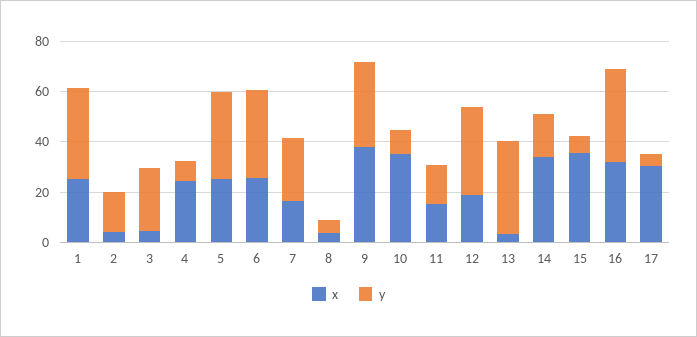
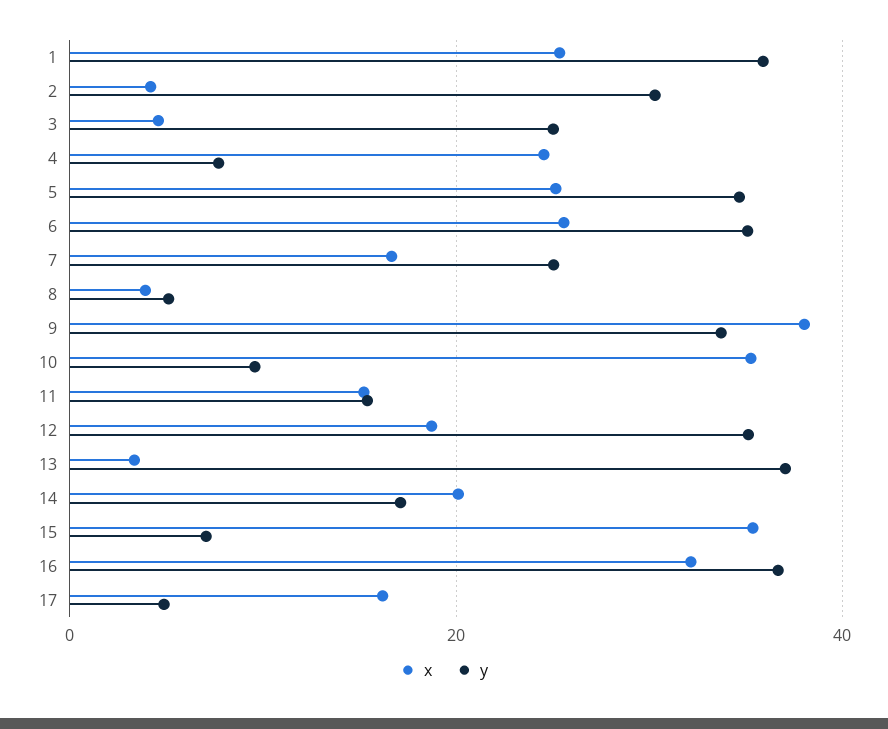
y, 2: 15 -> 30
x, 14: 35 -> 20
x, 17: 30 -> 16

